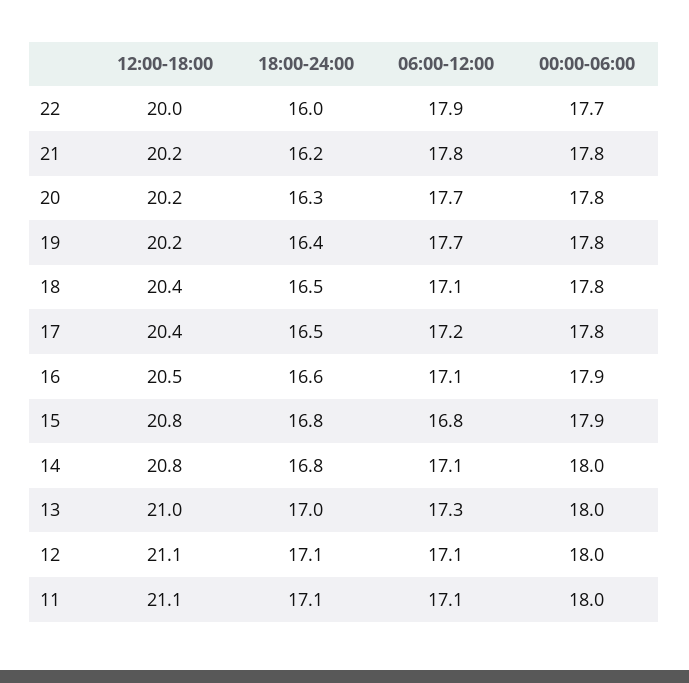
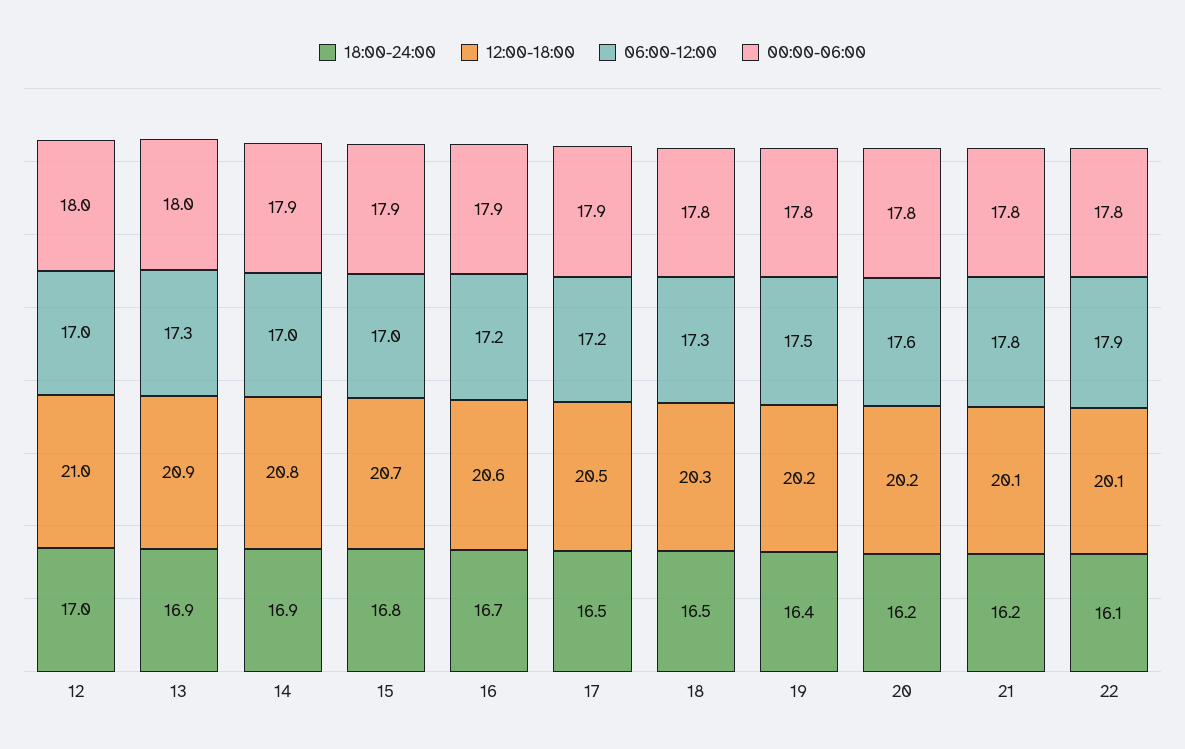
12:00-18:00, 22: 20 -> 20.1
18:00-24:00, 22: 16 -> 16.1
00:00-06:00, 22: 17.7 -> 17.8
12:00-18:00, 21: 20.2 -> 20.1
18:00-24:00, 20: 16.3 -> 16.2
06:00-12:00, 20: 17.7 -> 17.6
06:00-12:00, 19: 17.7 -> 17.5
12:00-18:00, 18: 20.4 -> 20.3
06:00-12:00, 18: 17.1 -> 17.3
12:00-18:00, 17: 20.4 -> 20.5
00:00-06:00, 17: 17.8 -> 17.9
12:00-18:00, 16: 20.5 -> 20.6
18:00-24:00, 16: 16.6 -> 16.7
06:00-12:00, 16: 17.1 -> 17.2
12:00-18:00, 15: 20.8 -> 20.7
06:00-12:00, 15: 16.8 -> 17
18:00-24:00, 14: 16.8 -> 16.9
06:00-12:00, 14: 17.1 -> 17
00:00-06:00, 14: 18 -> 17.9
12:00-18:00, 13: 21 -> 20.9
18:00-24:00, 13: 17 -> 16.9
12:00-18:00, 12: 21.1 -> 21
18:00-24:00, 12: 17.1 -> 17
06:00-12:00, 12: 17.1 -> 17
12:00-18:00, 11: 21.1 -> none
18:00-24:00, 11: 17.1 -> none
06:00-12:00, 11: 17.1 -> none
00:00-06:00, 11: 18 -> none

